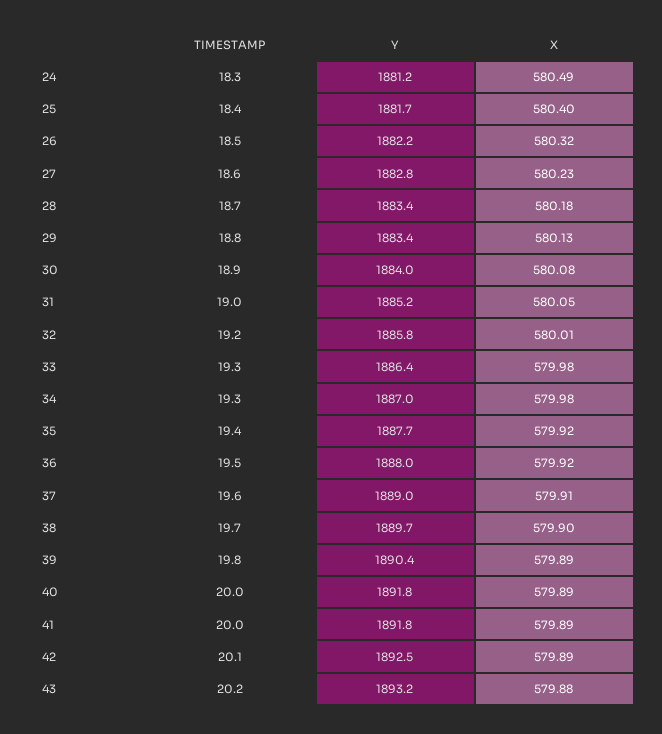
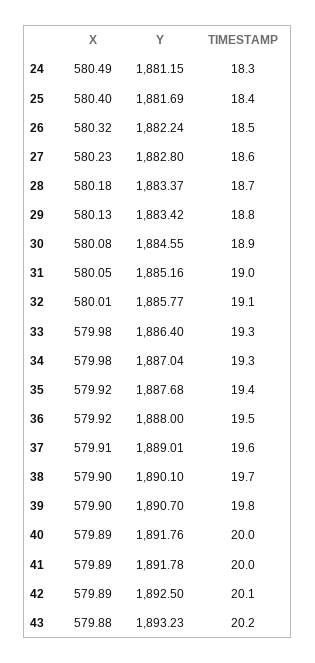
Y, 30: 1884 -> 1884.55
TIMESTAMP, 32: 19.2 -> 19.1
Y, 38: 1889.7 -> 1890.1
Y, 39: 1890.4 -> 1890.7
X, 39: 579.89 -> 579.9

